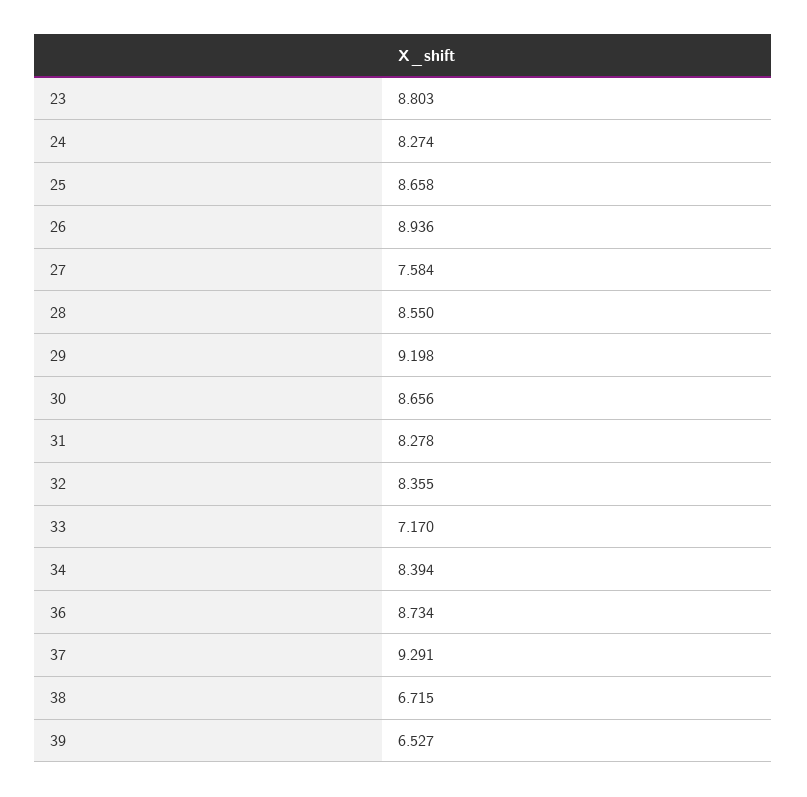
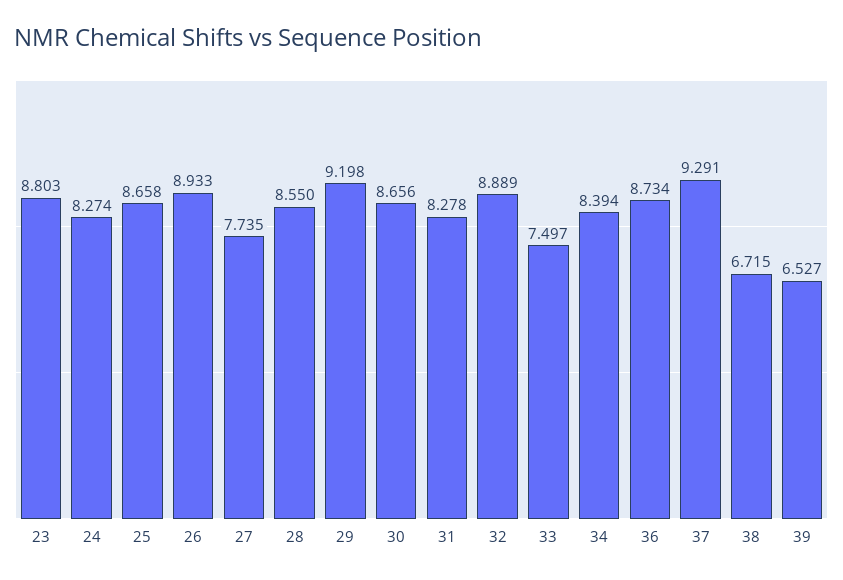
26: 8.936 -> 8.933
27: 7.584 -> 7.735
32: 8.355 -> 8.889
33: 7.17 -> 7.497

